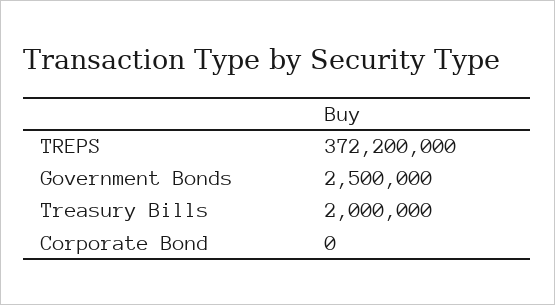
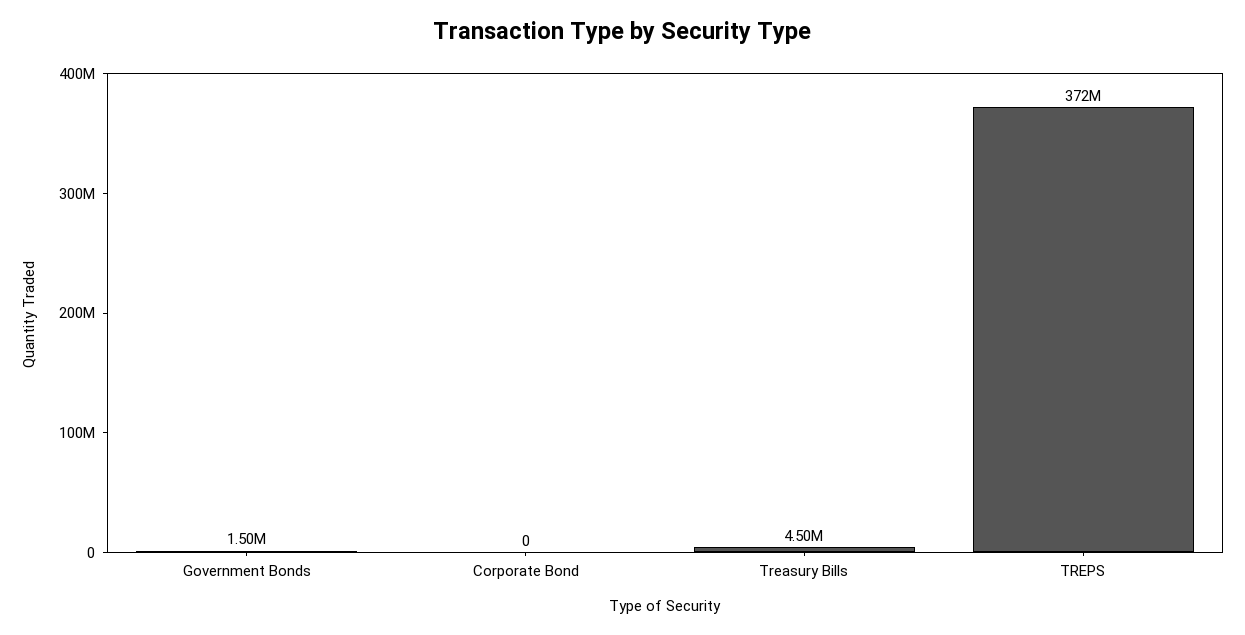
Government Bonds: 2500000 -> 1500000
Treasury Bills: 2000000 -> 4500000

